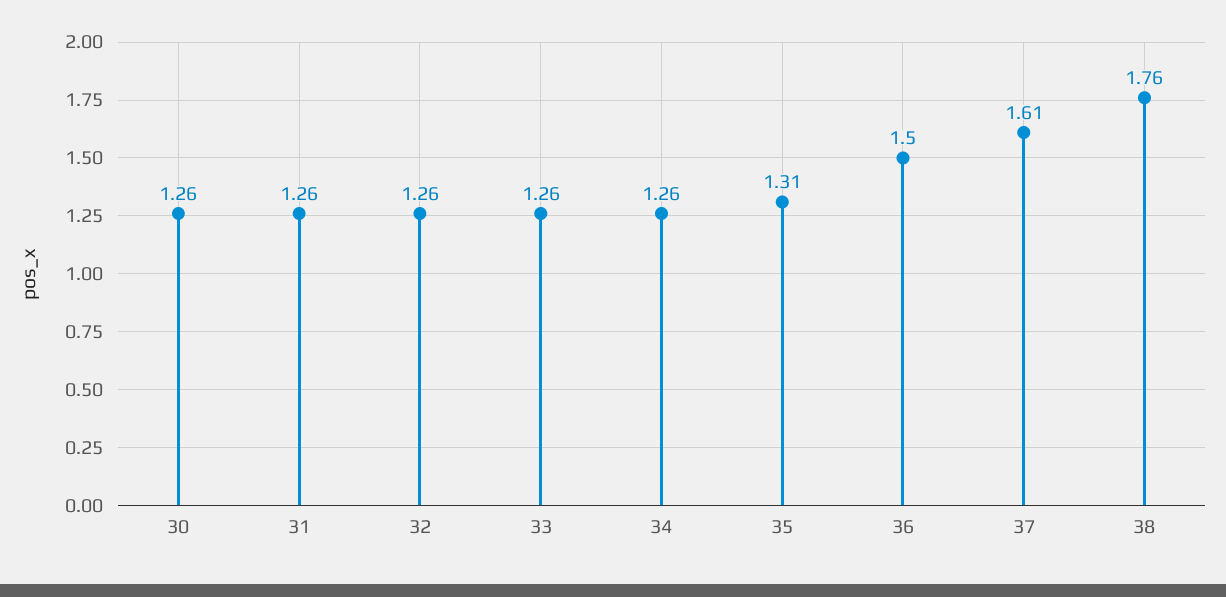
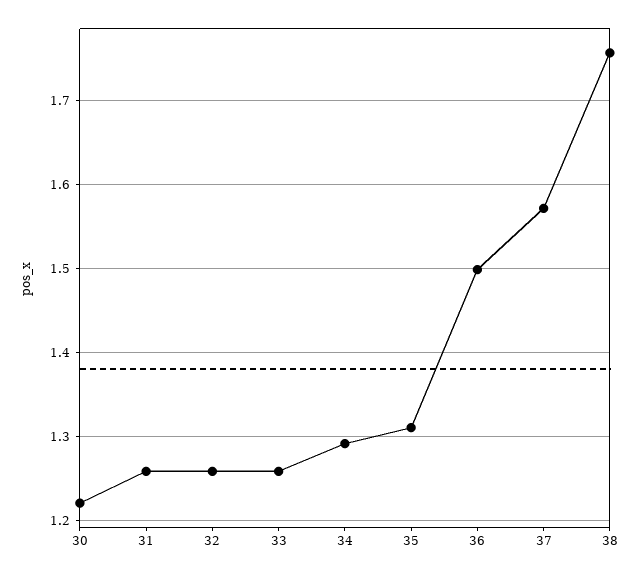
30: 1.26 -> 1.22
34: 1.26 -> 1.29
37: 1.61 -> 1.57

